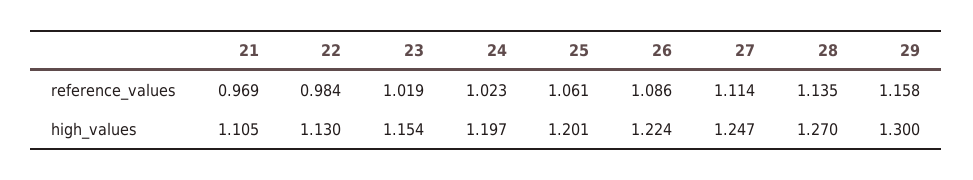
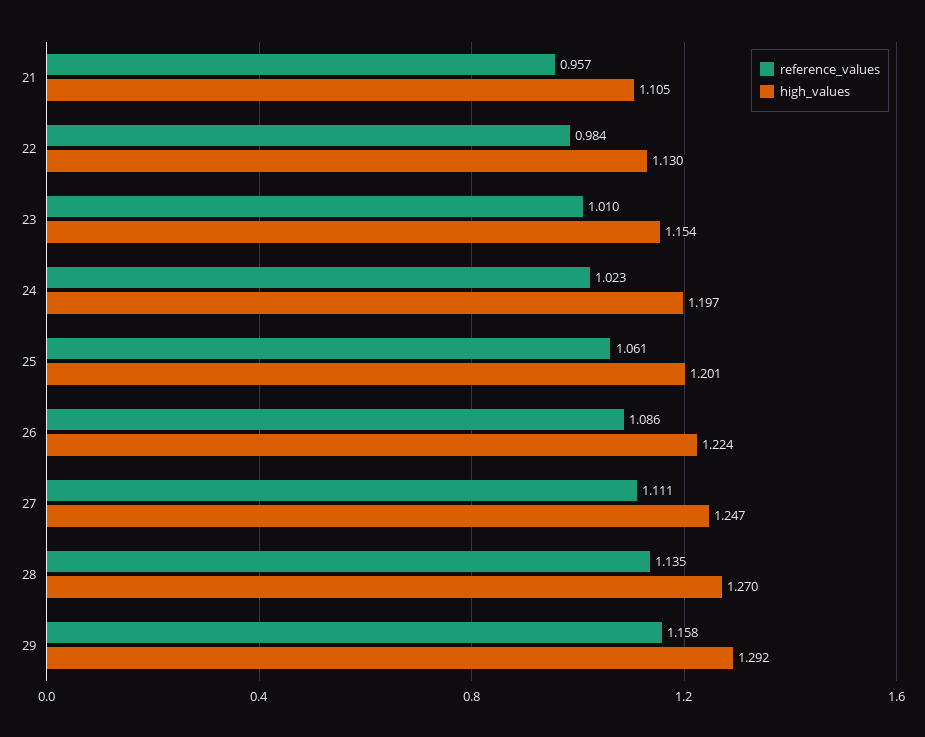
reference_values, 21: 0.969 -> 0.957
reference_values, 23: 1.019 -> 1.01
reference_values, 27: 1.114 -> 1.111
high_values, 29: 1.3 -> 1.292

